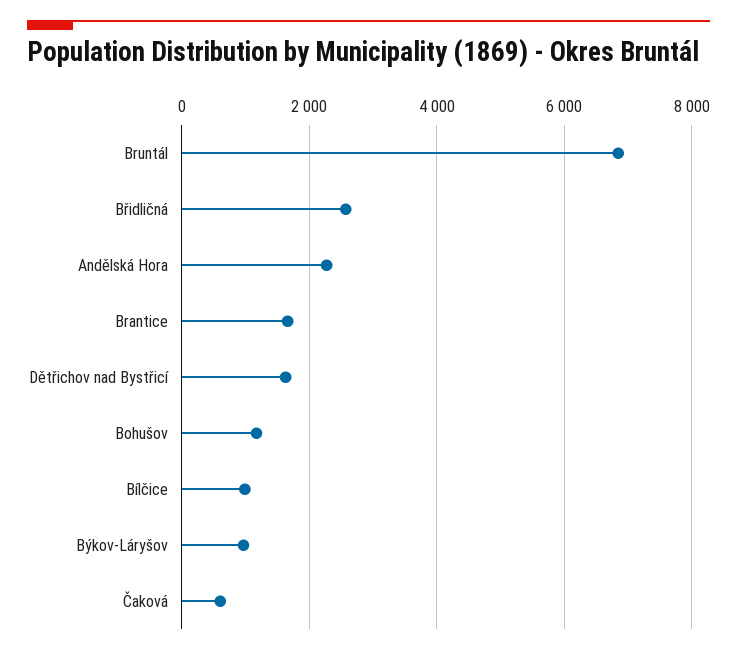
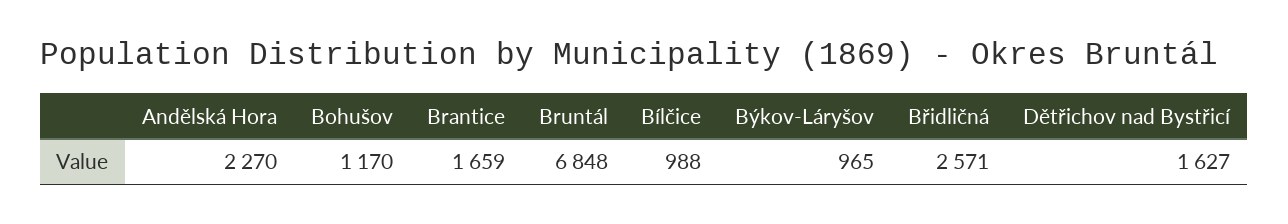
Čaková: 600 -> none

